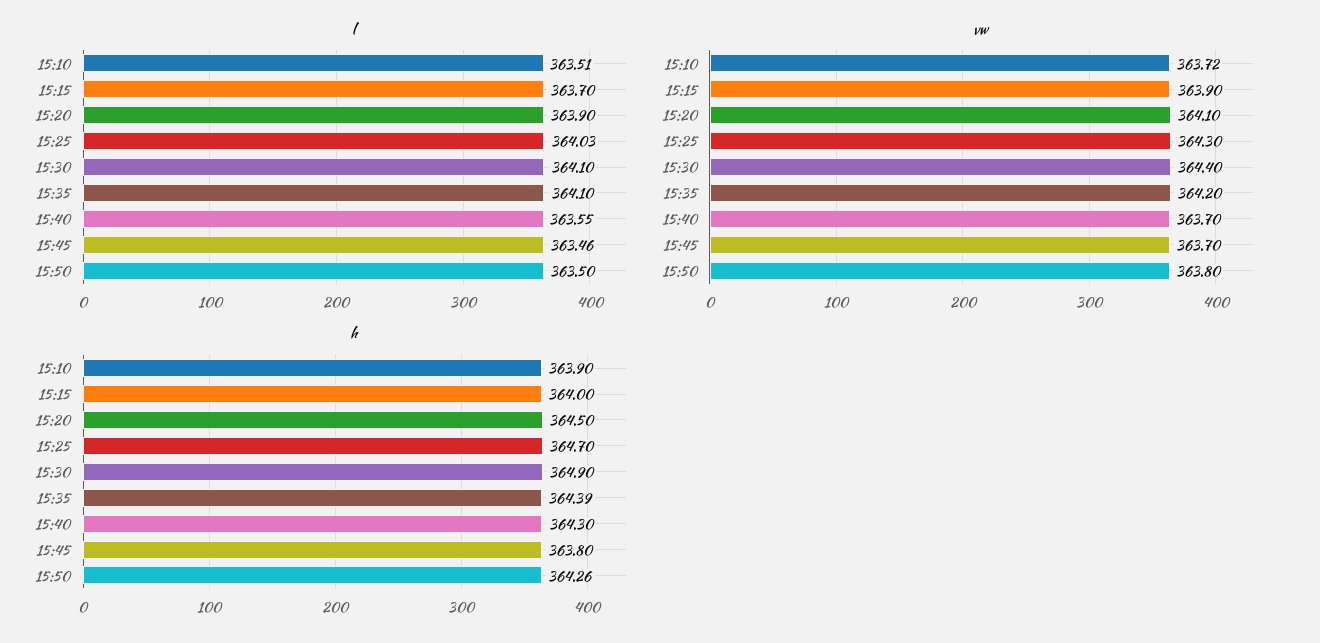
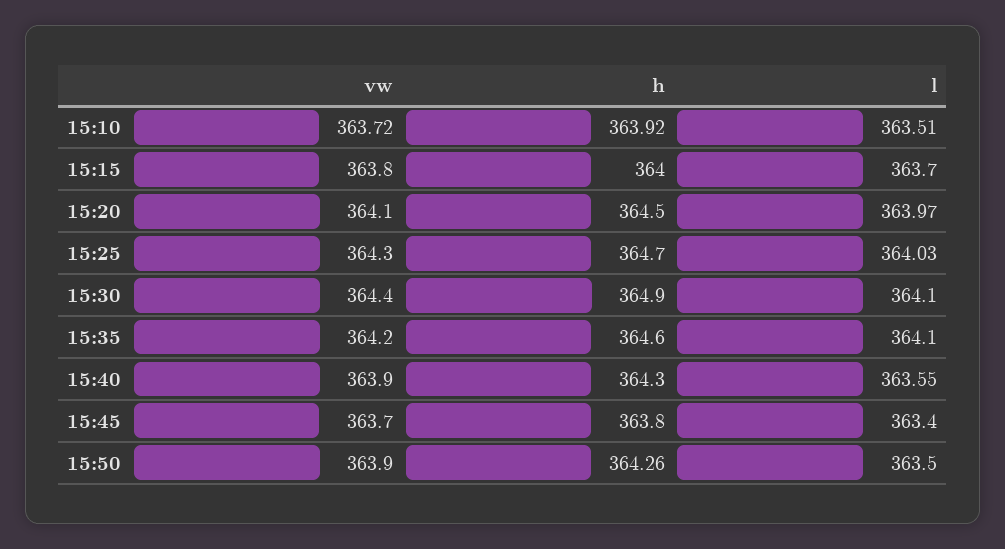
l, 15:20: 363.9 -> 363.97
l, 15:45: 363.46 -> 363.4
vw, 15:15: 363.9 -> 363.8
vw, 15:40: 363.7 -> 363.9
vw, 15:50: 363.8 -> 363.9
h, 15:10: 363.9 -> 363.92
h, 15:35: 364.39 -> 364.6

